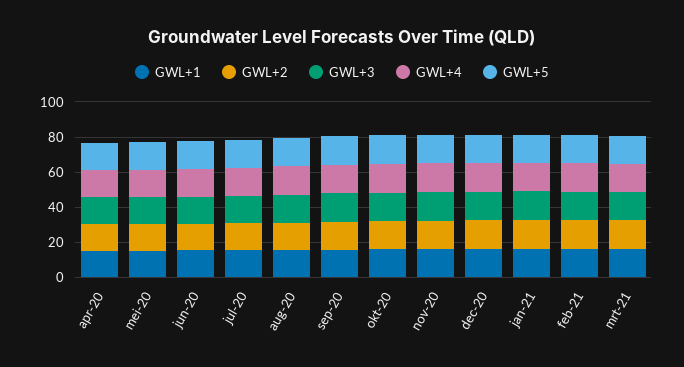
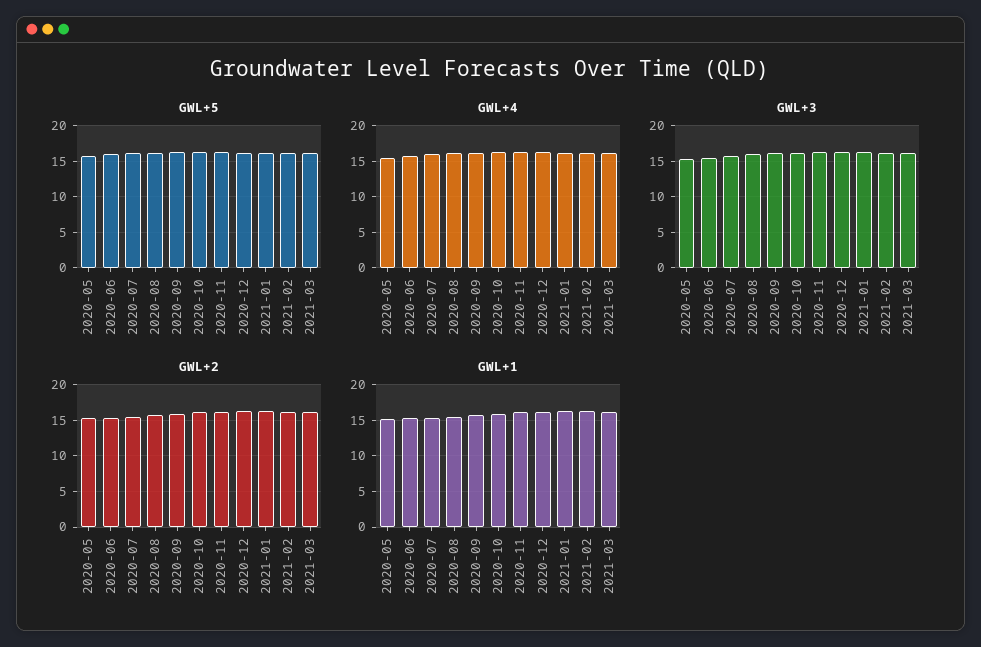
GWL+1, apr-20: 15 -> none
GWL+2, apr-20: 15 -> none
GWL+3, apr-20: 15 -> none
GWL+4, apr-20: 15 -> none
GWL+5, apr-20: 15 -> none

